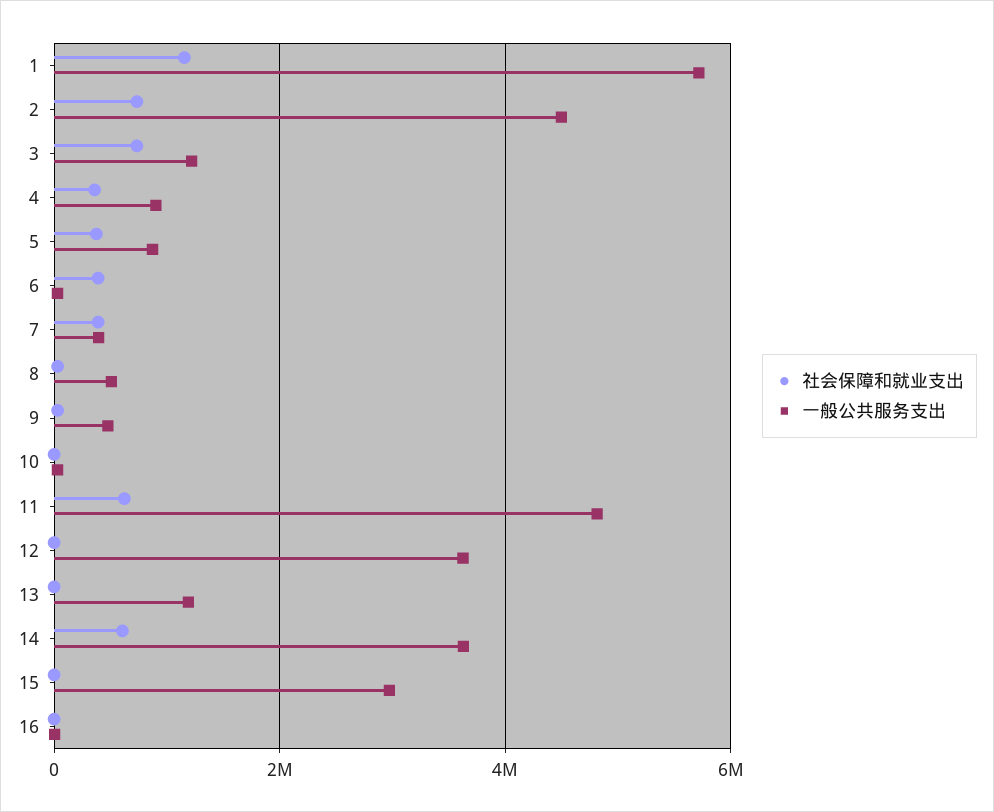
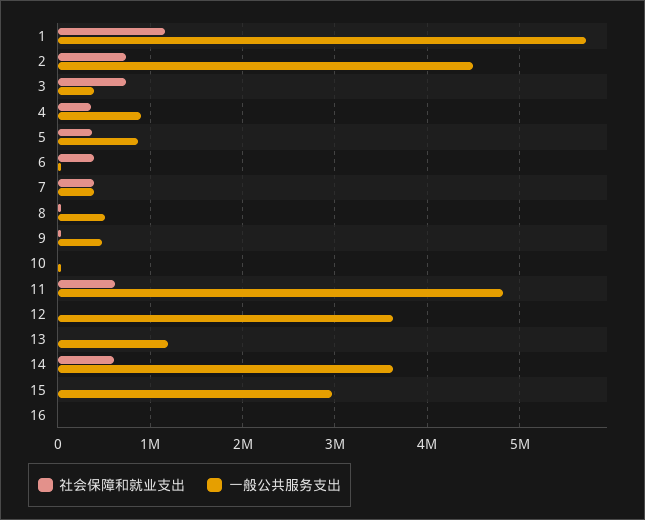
一般公共服务支出, 3: 1200000 -> 400000

